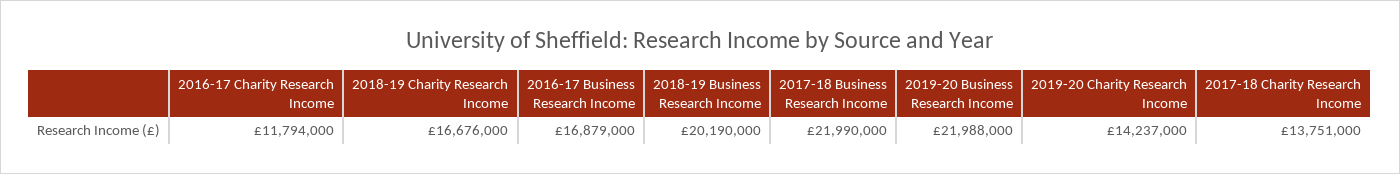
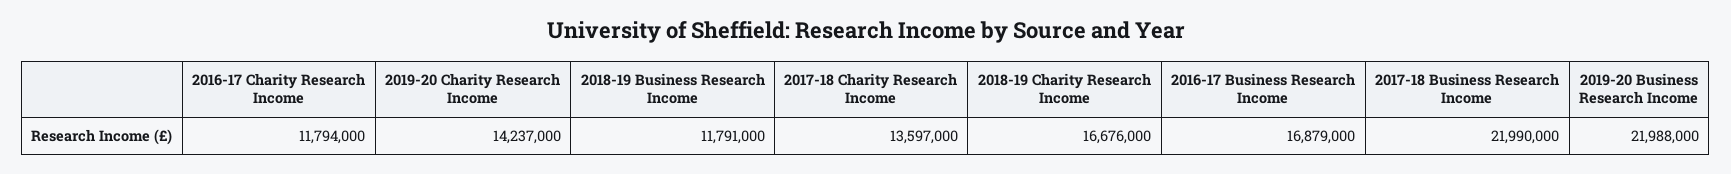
2018-19 Business Research Income: 20190000 -> 11791000
2017-18 Charity Research Income: 13751000 -> 13597000

